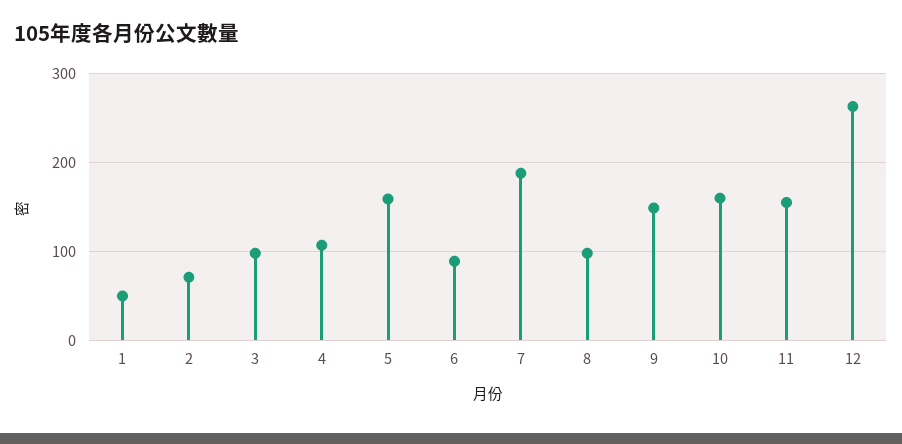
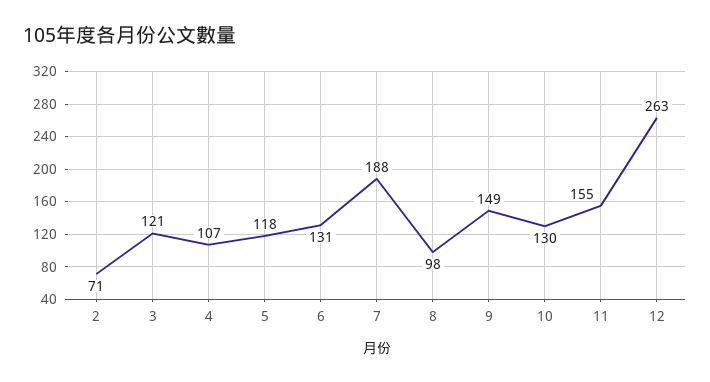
1: 50 -> none
3: 100 -> 121
5: 160 -> 118
6: 90 -> 131
10: 160 -> 130

